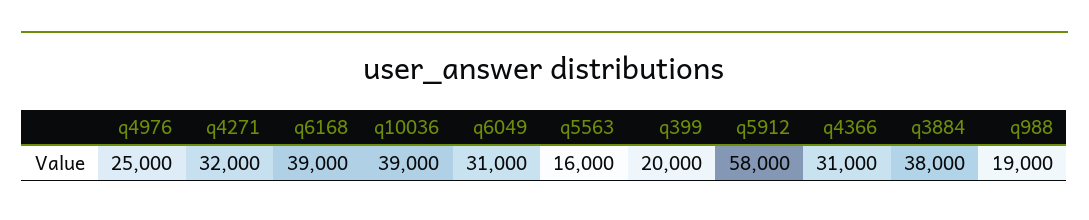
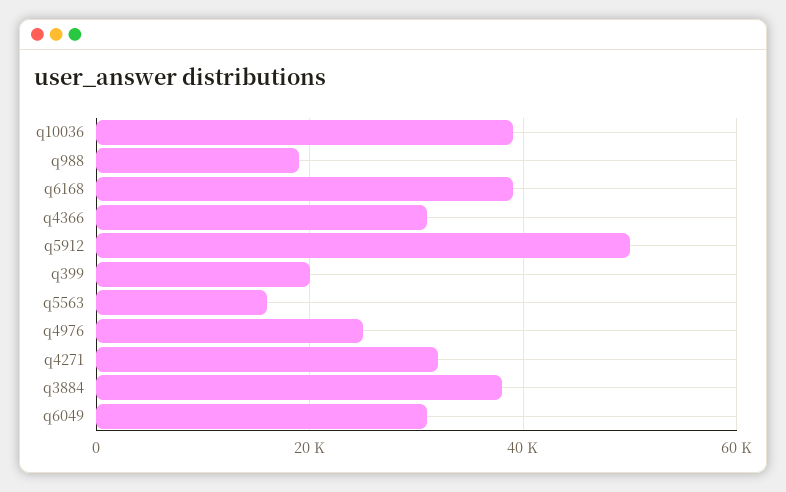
q5912: 58000 -> 50000

